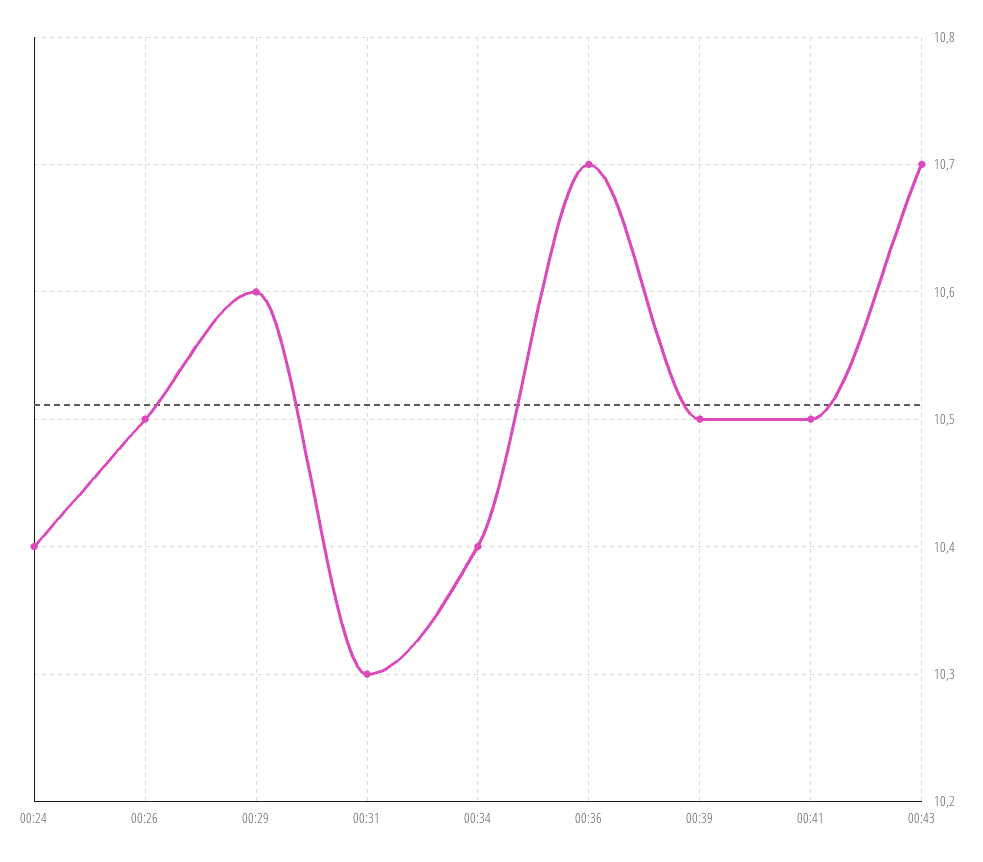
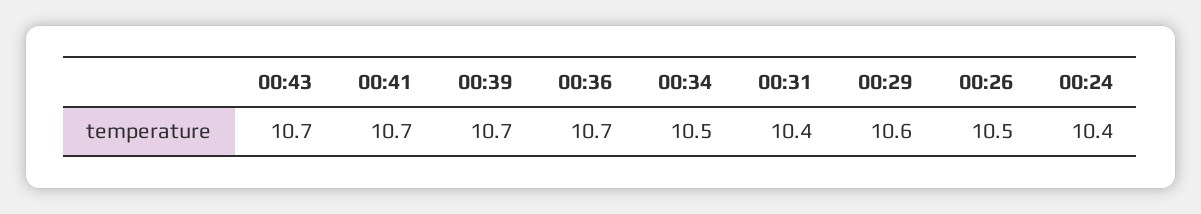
00:31: 10.3 -> 10.4
00:34: 10.4 -> 10.5
00:39: 10.5 -> 10.7
00:41: 10.5 -> 10.7

